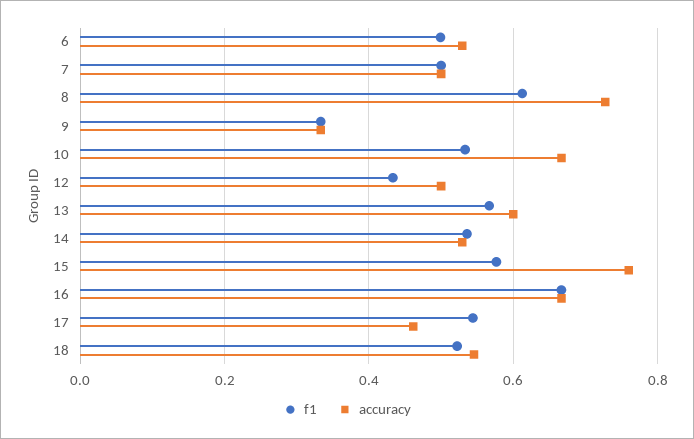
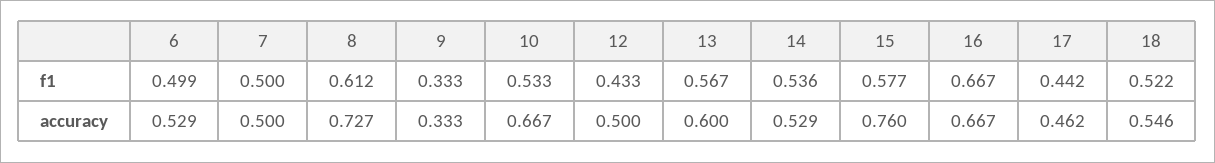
f1, 17: 0.54 -> 0.442

